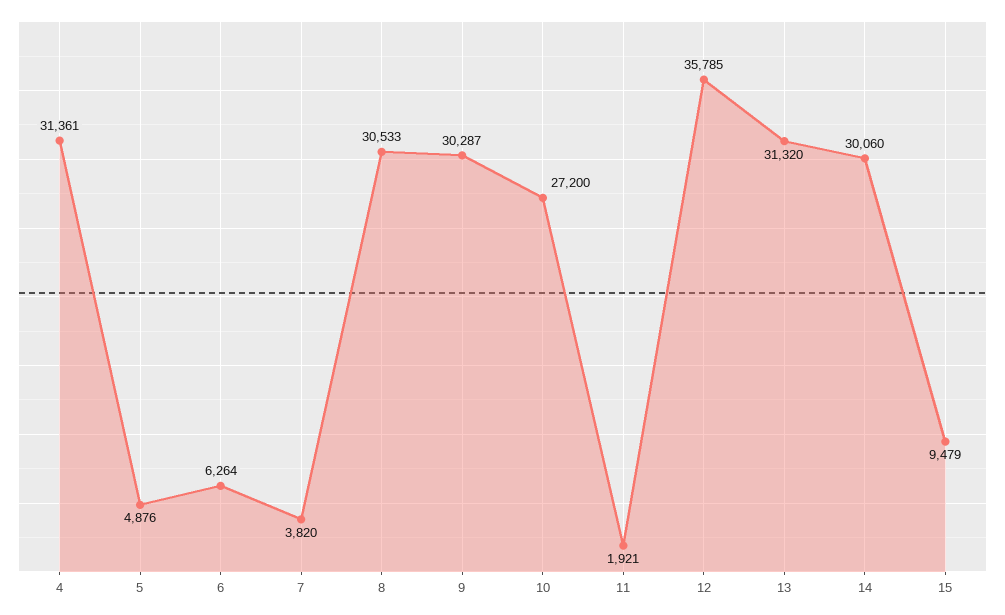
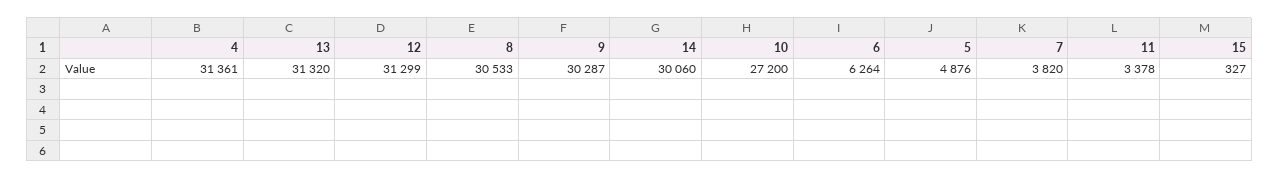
11: 1921 -> 3378
12: 35785 -> 31299
15: 9479 -> 327

